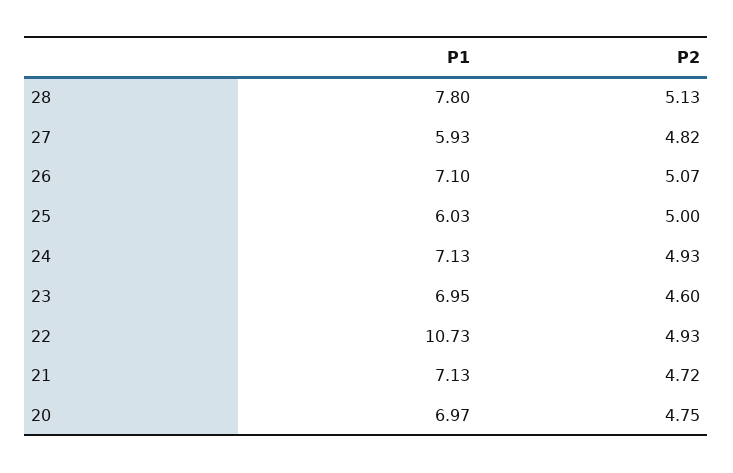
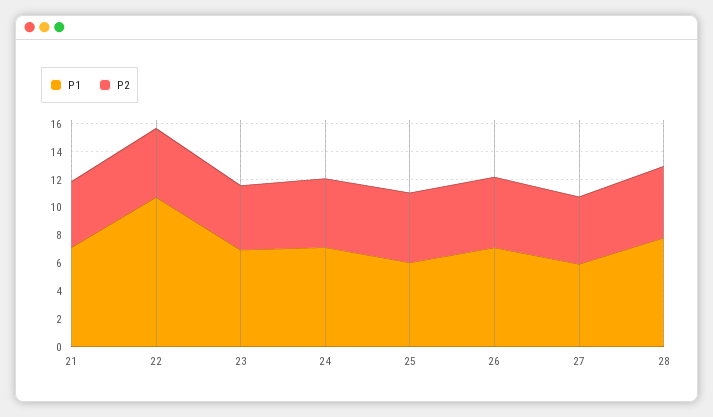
P1, 20: 6.97 -> none
P2, 20: 4.75 -> none

